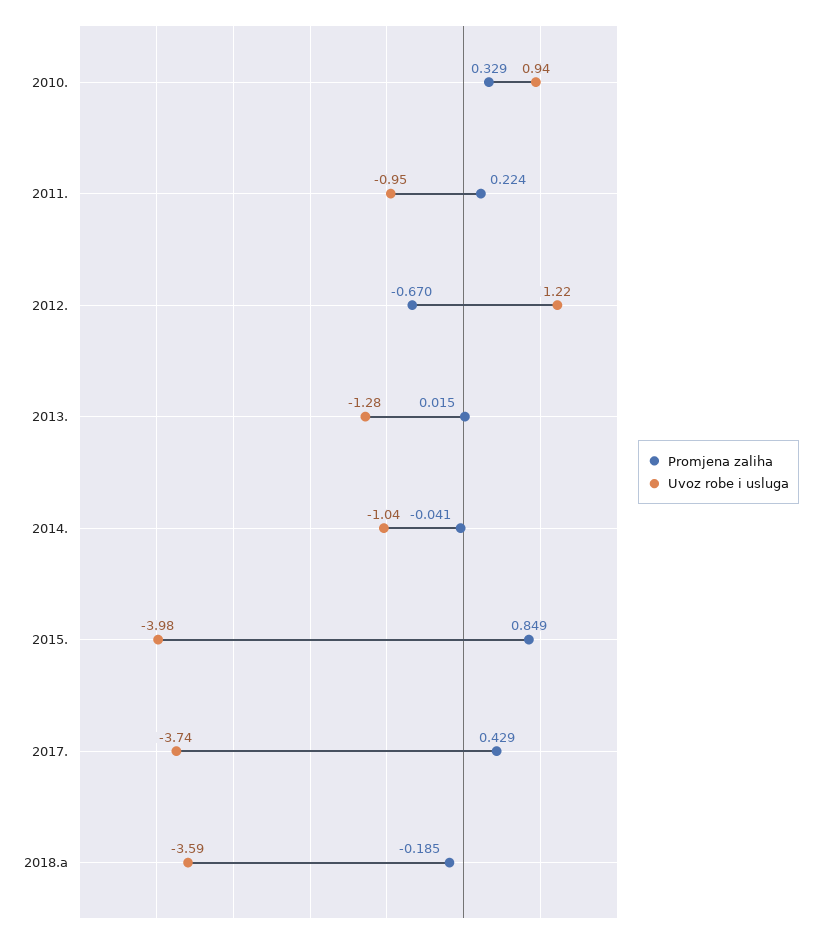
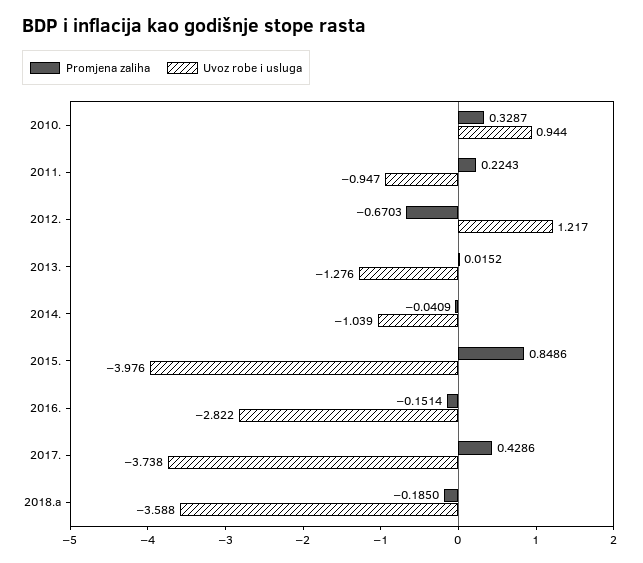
Promjena zaliha, 2016.: none -> -0.1514
Uvoz robe i usluga, 2016.: none -> -2.822

